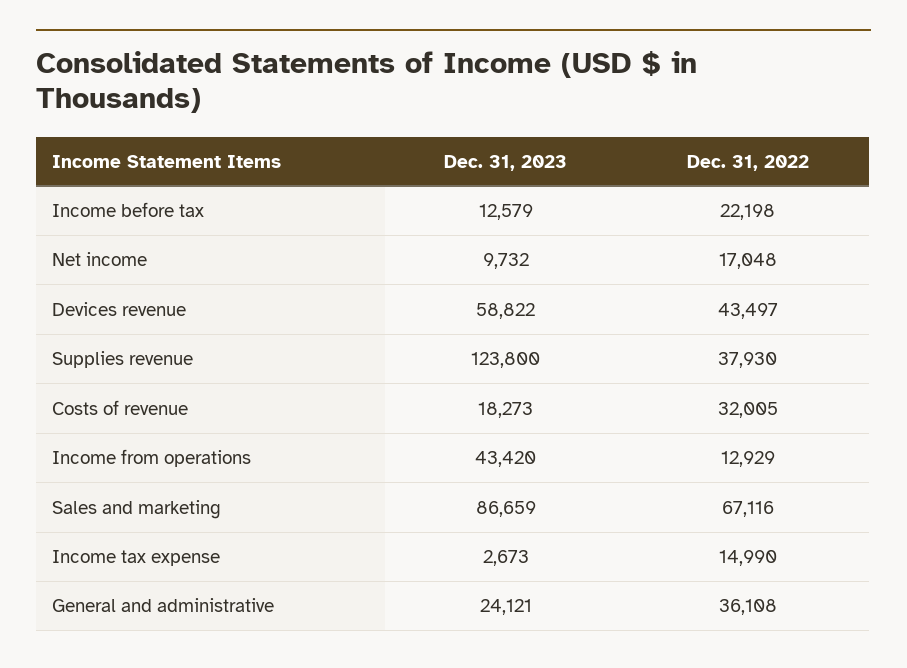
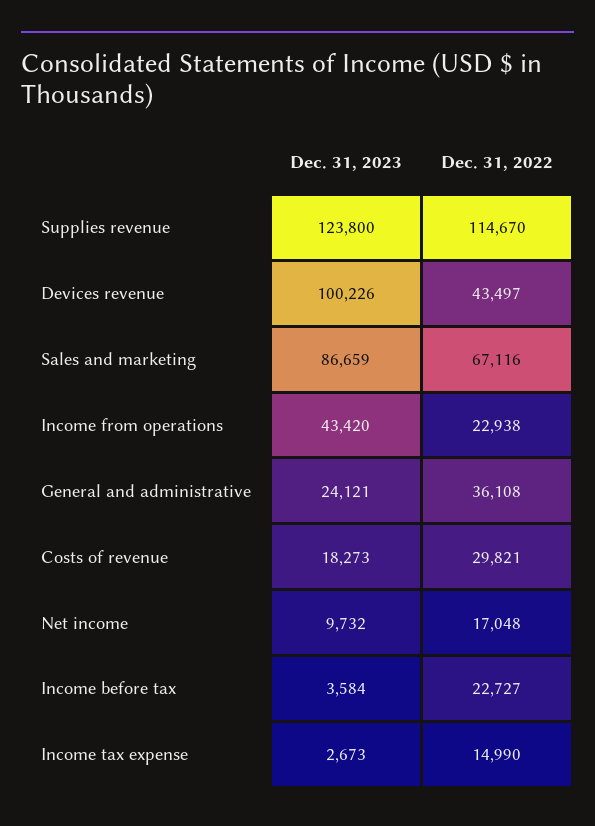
Dec. 31, 2023, Income before tax: 12579 -> 3584
Dec. 31, 2022, Income before tax: 22198 -> 22727
Dec. 31, 2023, Devices revenue: 58822 -> 100226
Dec. 31, 2022, Supplies revenue: 37930 -> 114670
Dec. 31, 2022, Costs of revenue: 32005 -> 29821
Dec. 31, 2022, Income from operations: 12929 -> 22938

